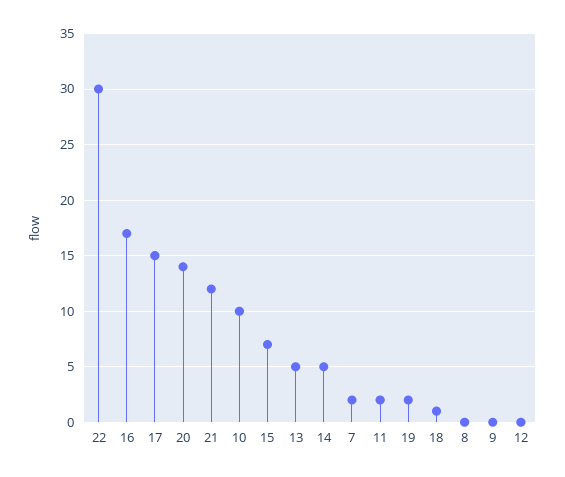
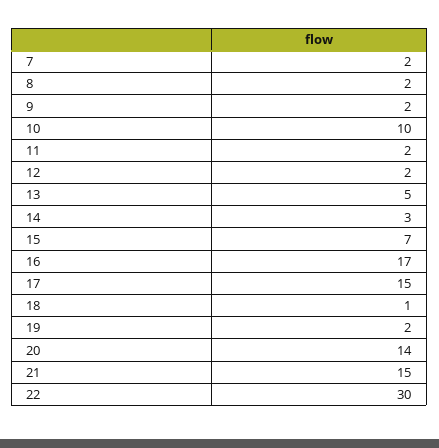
21: 12 -> 15
14: 5 -> 3
8: 0 -> 2
9: 0 -> 2
12: 0 -> 2

